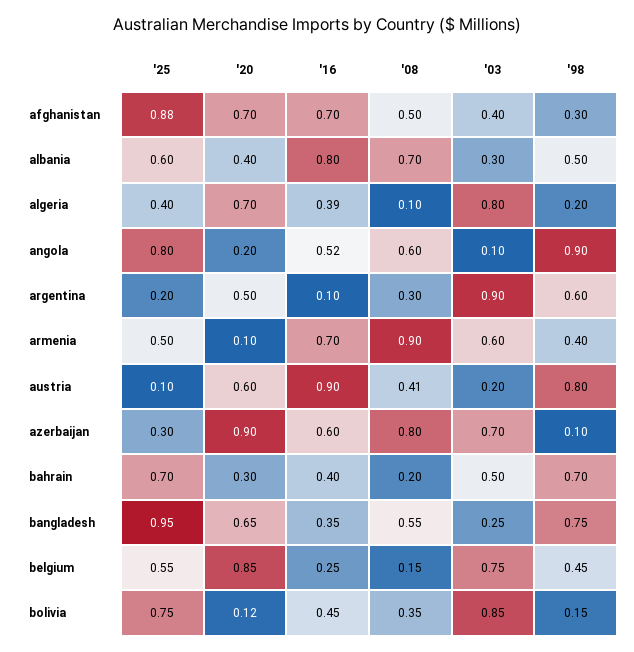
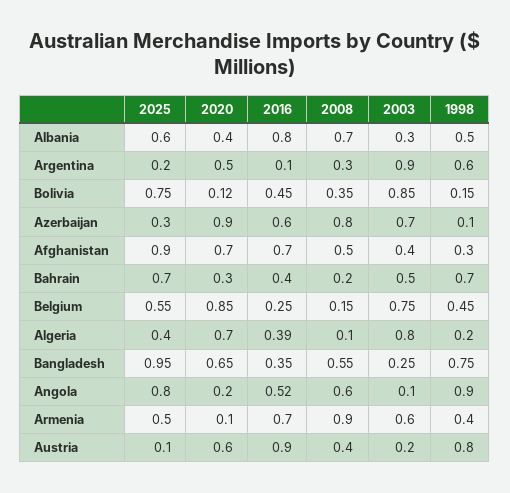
'25, afghanistan: 0.88 -> 0.9
'08, austria: 0.41 -> 0.4

